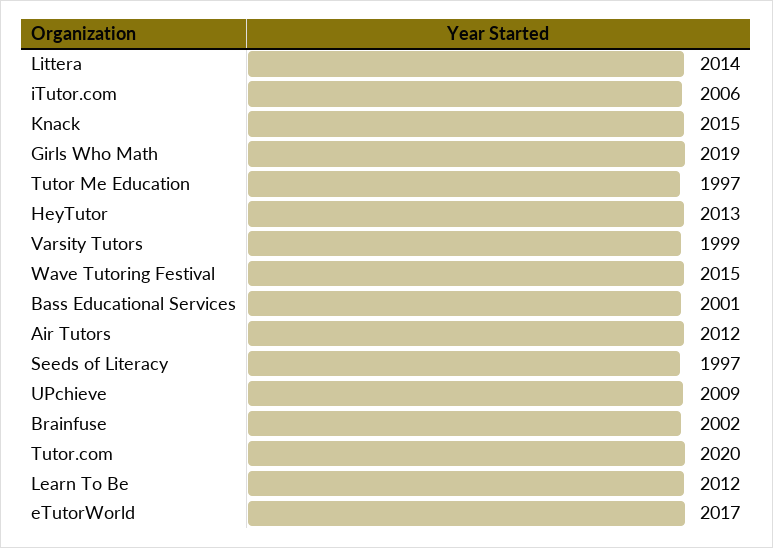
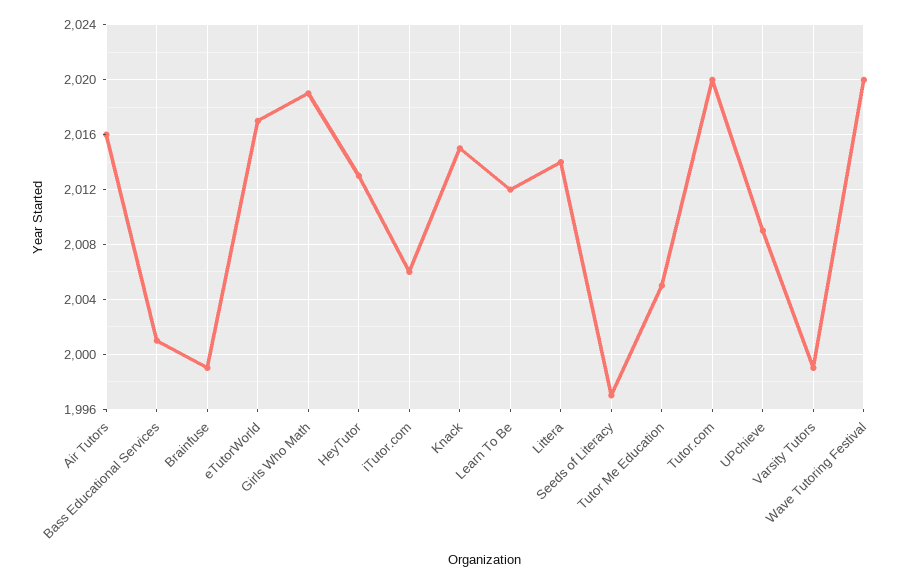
Tutor Me Education: 1997 -> 2005
Wave Tutoring Festival: 2015 -> 2020
Air Tutors: 2012 -> 2016
Brainfuse: 2002 -> 1999

